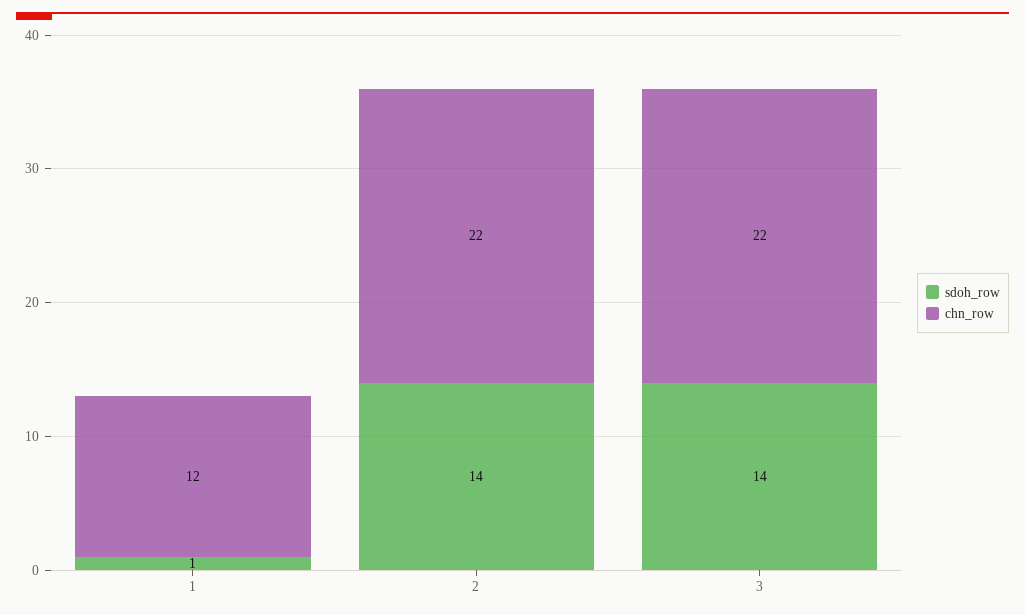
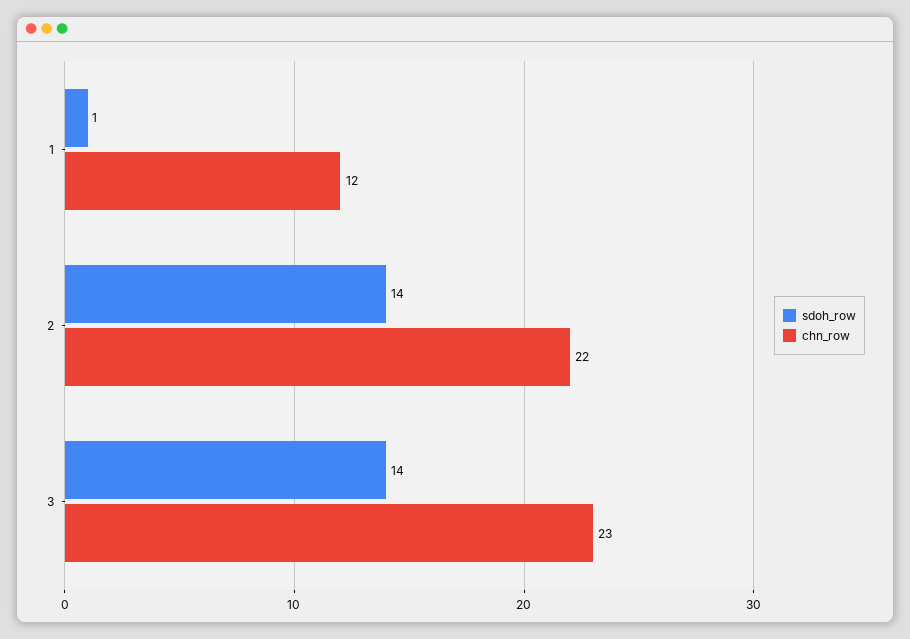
chn_row, 3: 22 -> 23

